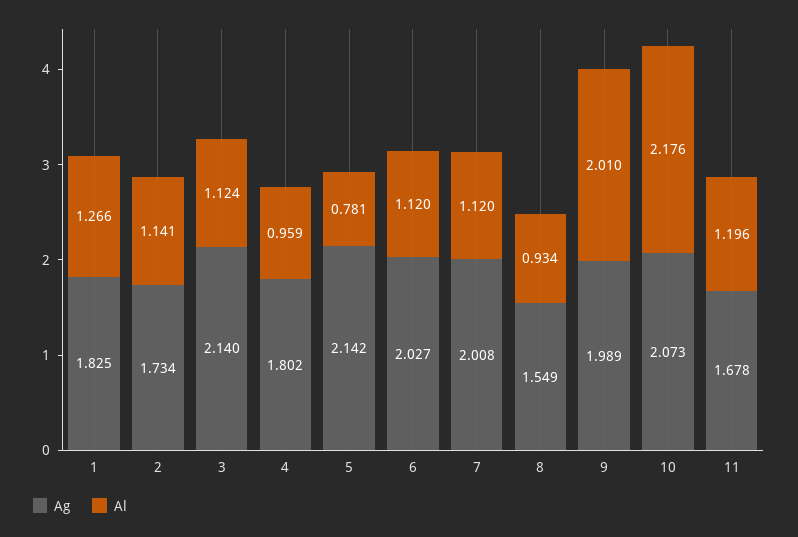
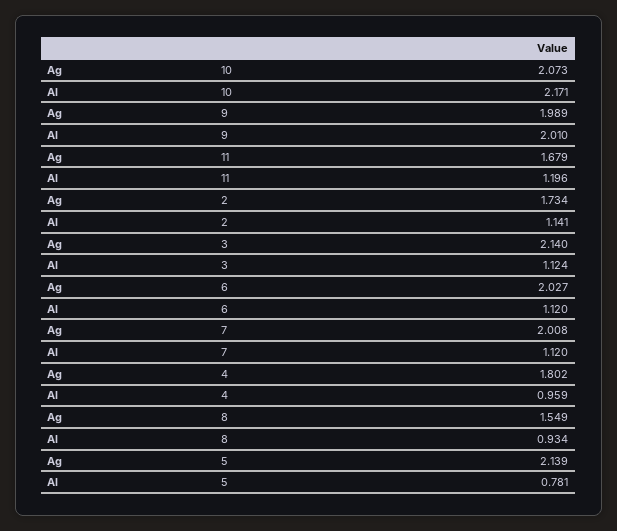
Ag, 1: 1.825 -> none
Al, 1: 1.266 -> none
Ag, 5: 2.142 -> 2.139
Al, 10: 2.176 -> 2.171
Ag, 11: 1.678 -> 1.679

